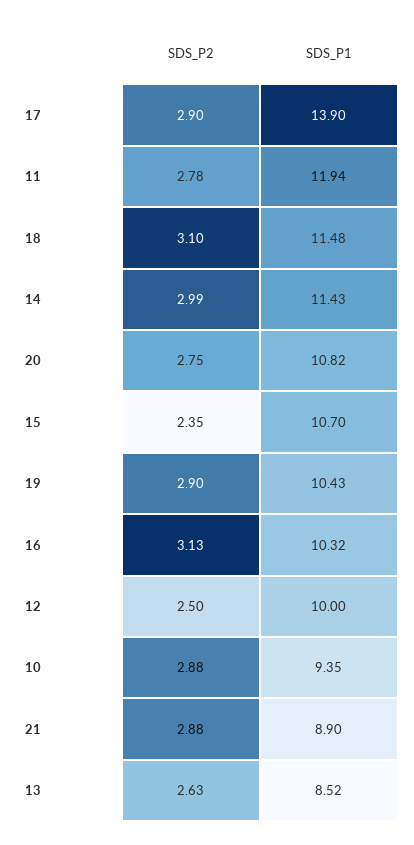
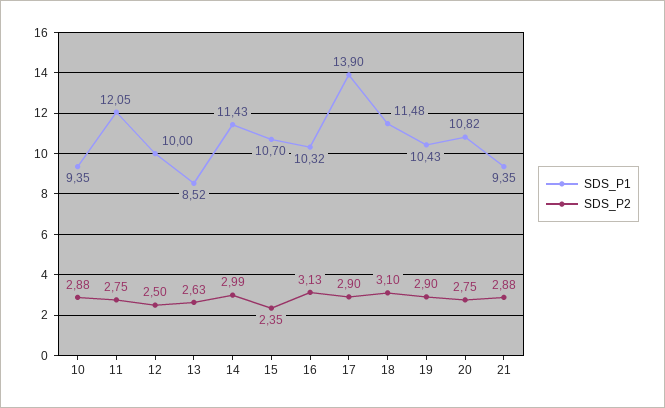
SDS_P2, 11: 2.78 -> 2.75
SDS_P1, 11: 11.94 -> 12.05
SDS_P1, 21: 8.9 -> 9.35

